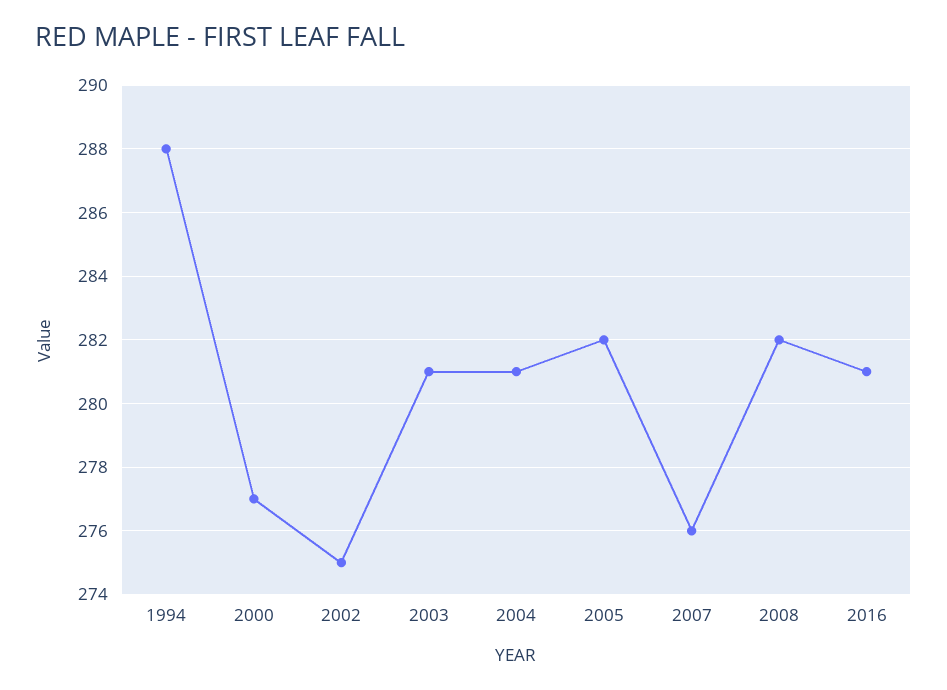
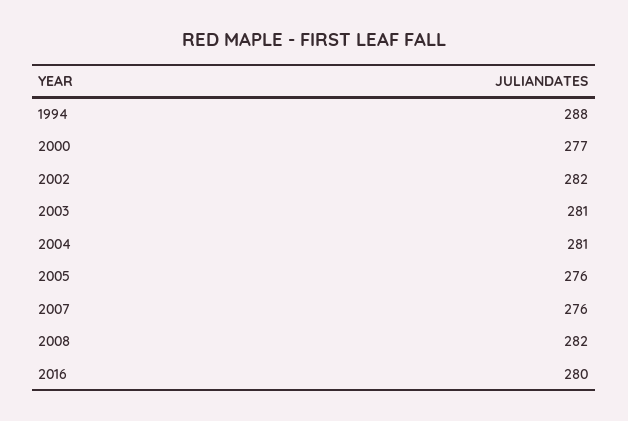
2002: 275 -> 282
2005: 282 -> 276
2016: 281 -> 280

